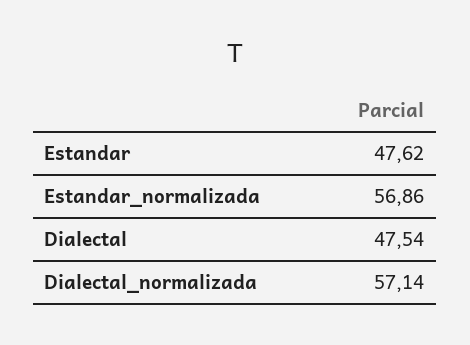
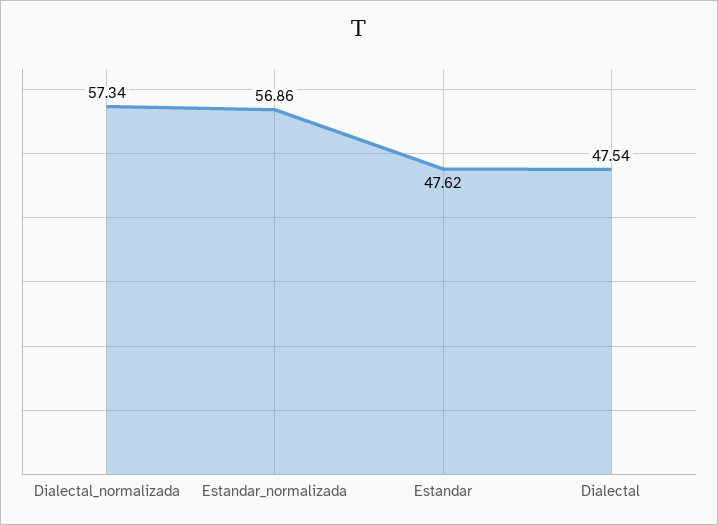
Dialectal_normalizada: 57.14 -> 57.34

